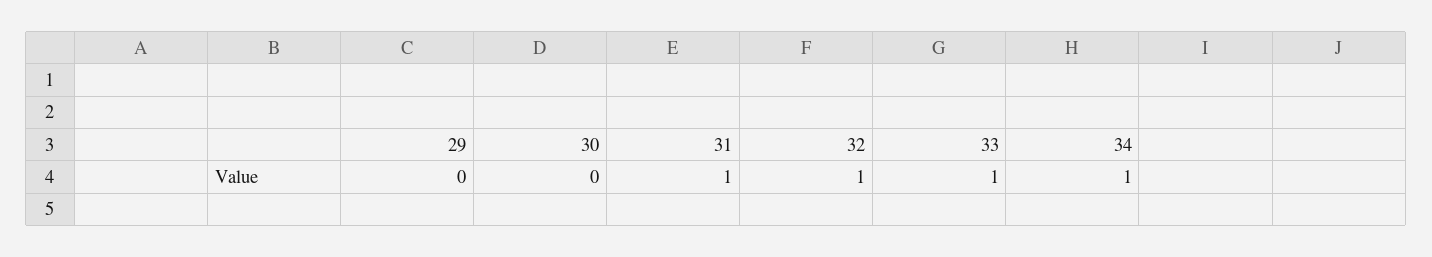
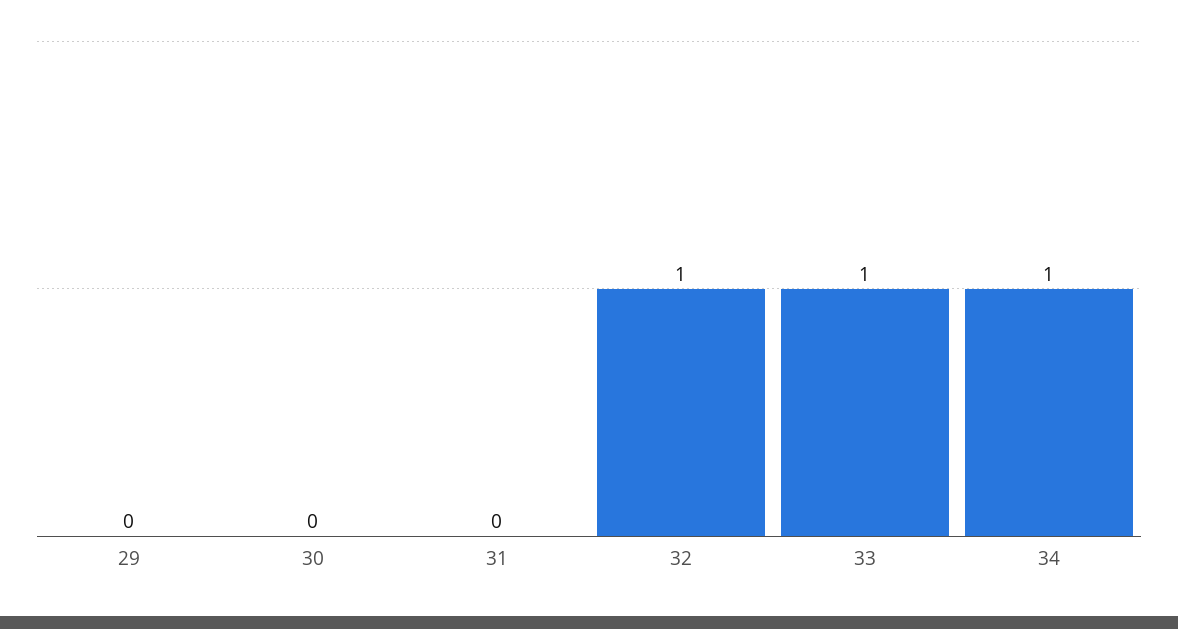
31: 1 -> 0

